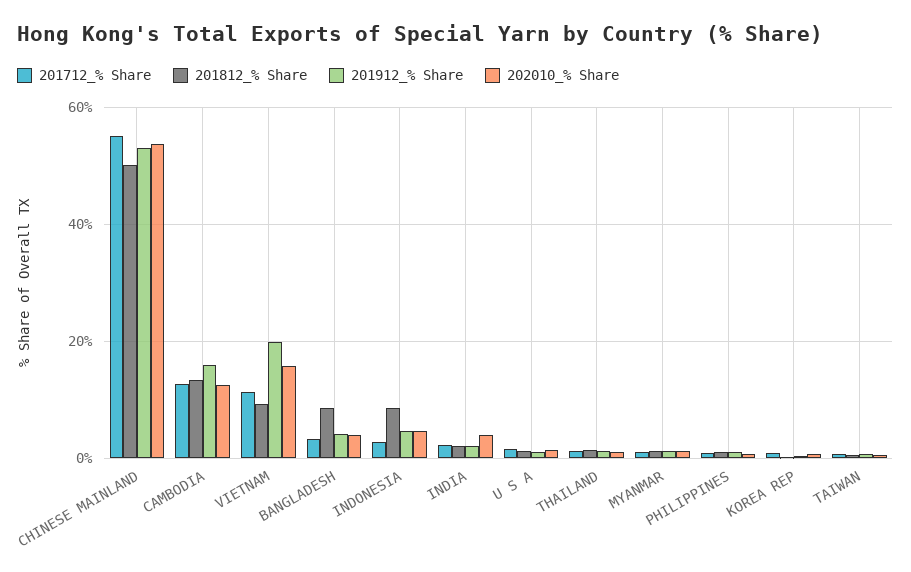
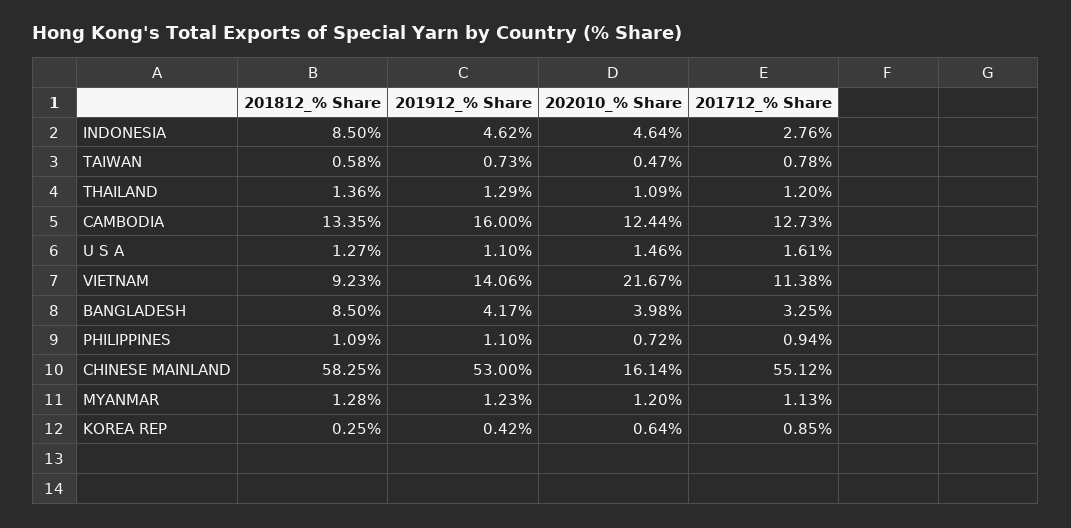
201812_% Share, CHINESE MAINLAND: 50 -> 58.25
202010_% Share, CHINESE MAINLAND: 54 -> 16.14
201912_% Share, VIETNAM: 20 -> 14.06
202010_% Share, VIETNAM: 16 -> 21.67
201712_% Share, INDIA: 2 -> none
201812_% Share, INDIA: 2 -> none
201912_% Share, INDIA: 2 -> none
202010_% Share, INDIA: 4 -> none

